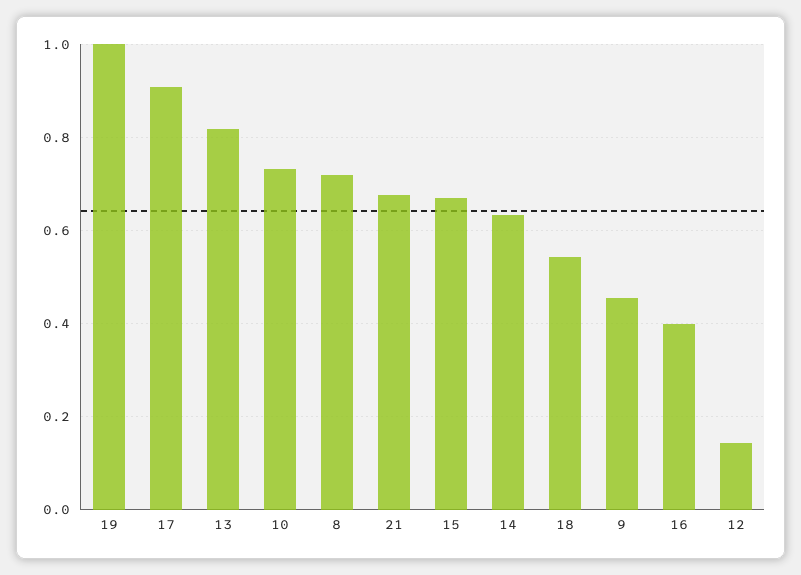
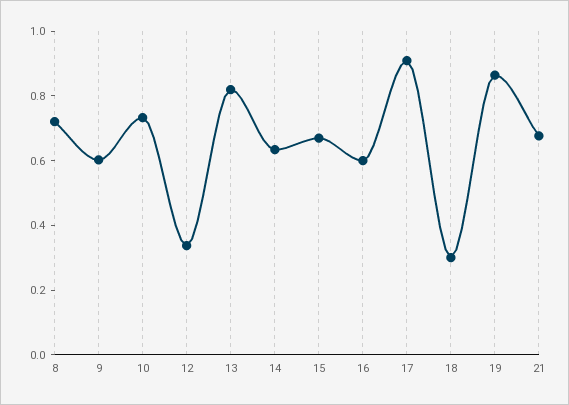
19: 1 -> 0.85
18: 0.54 -> 0.3
9: 0.46 -> 0.6
16: 0.4 -> 0.6
12: 0.14 -> 0.35

